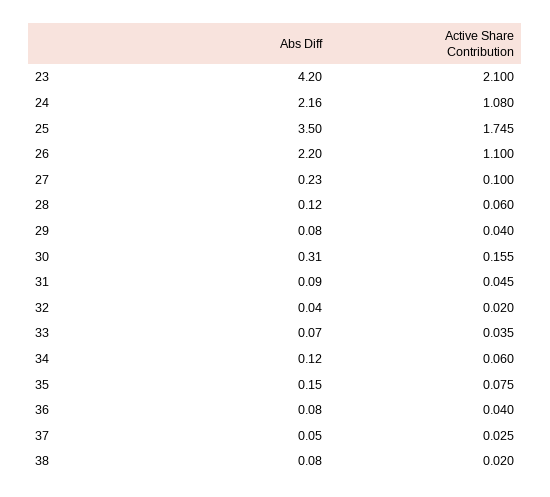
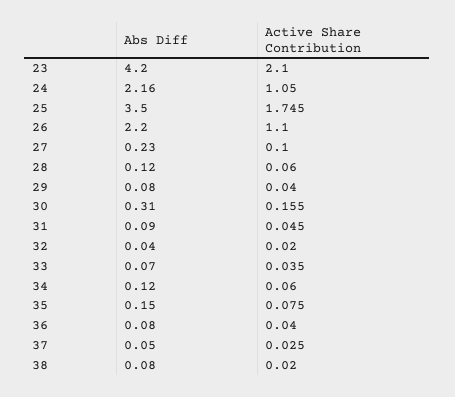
Active Share Contribution, 24: 1.08 -> 1.05

